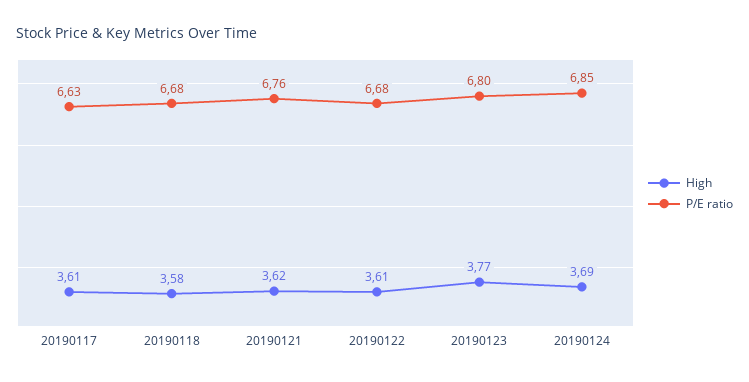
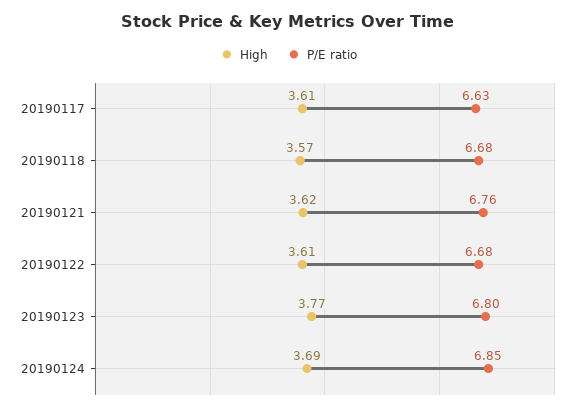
High, 20190118: 3.58 -> 3.57

